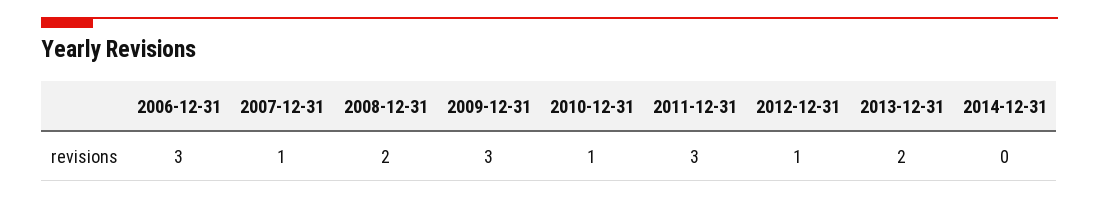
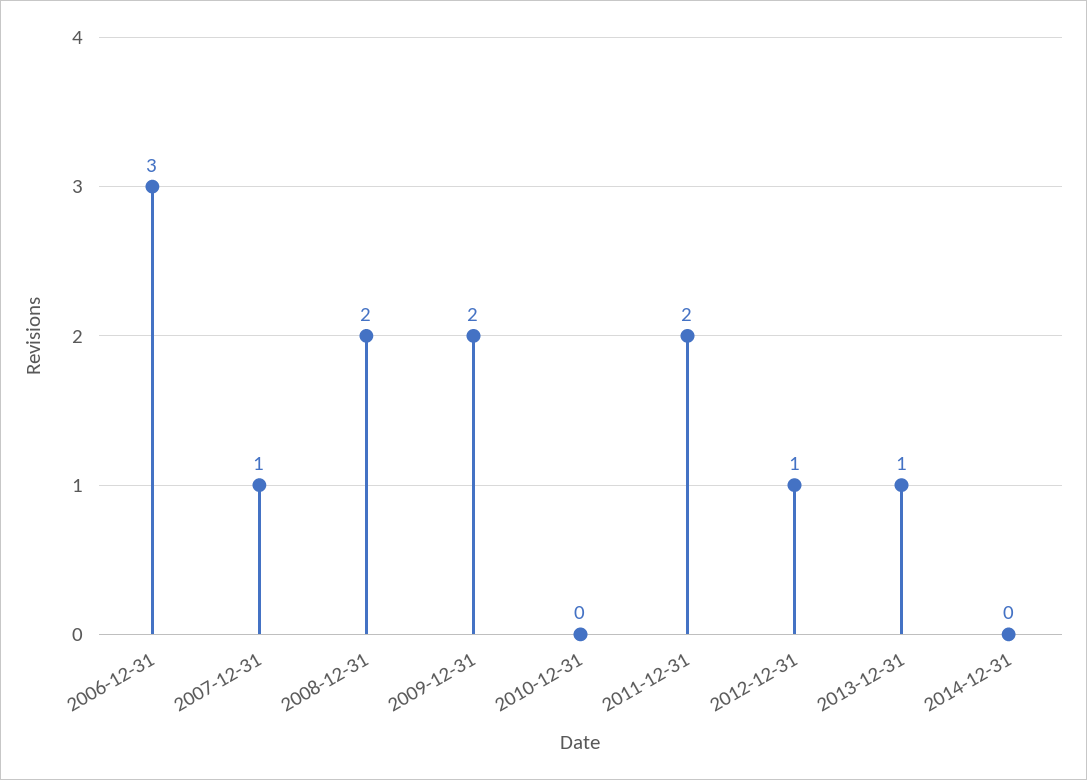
2009-12-31: 3 -> 2
2010-12-31: 1 -> 0
2011-12-31: 3 -> 2
2013-12-31: 2 -> 1

